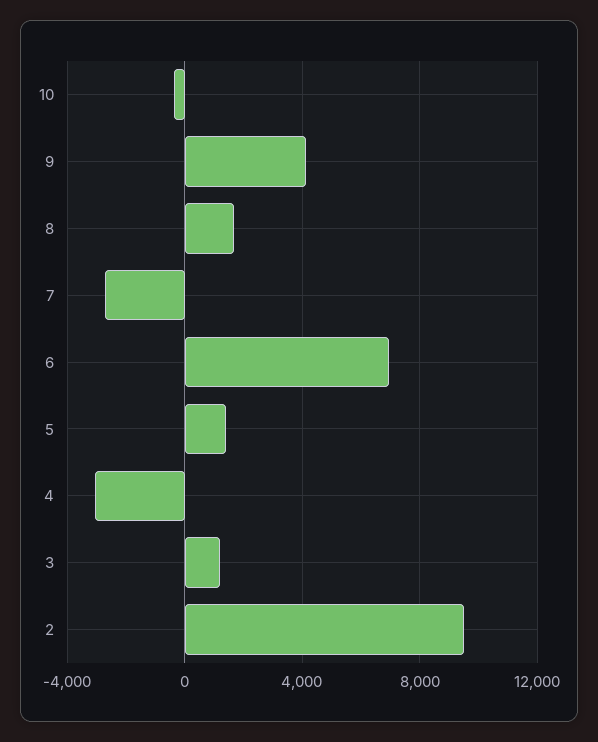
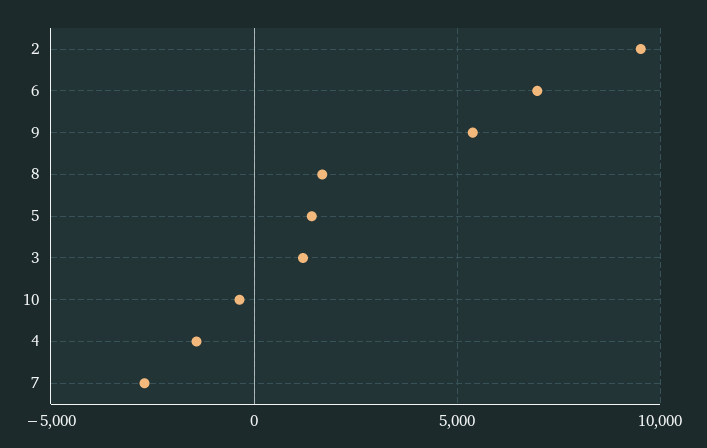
9: 4000 -> 5500
4: -3000 -> -1500

